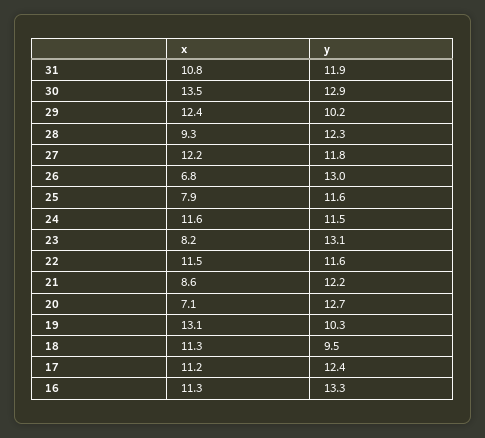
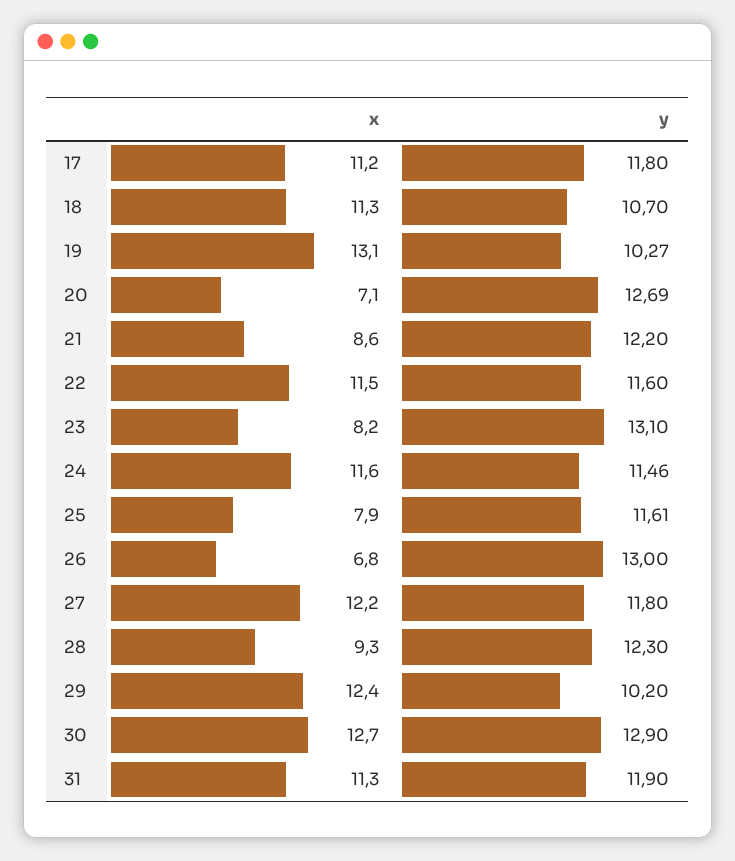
x, 31: 10.8 -> 11.3
x, 30: 13.5 -> 12.7
y, 18: 9.5 -> 10.7
y, 17: 12.4 -> 11.8
x, 16: 11.3 -> none
y, 16: 13.3 -> none

